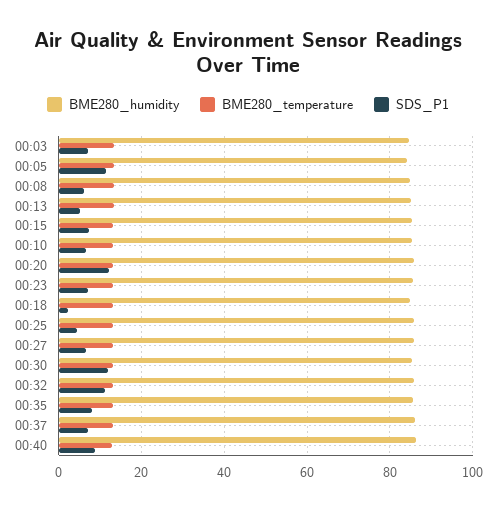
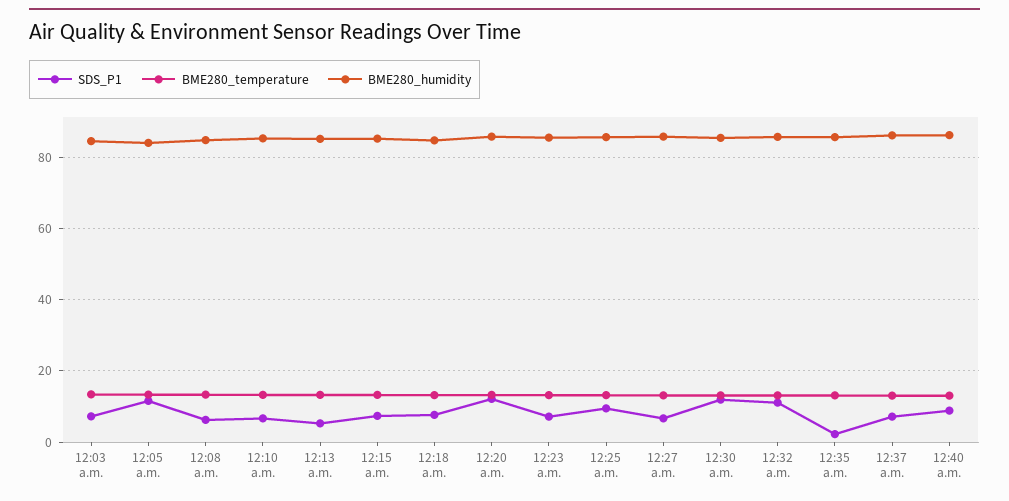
SDS_P1, 00:18: 2 -> 8
SDS_P1, 00:25: 4 -> 10
SDS_P1, 00:35: 8 -> 2

